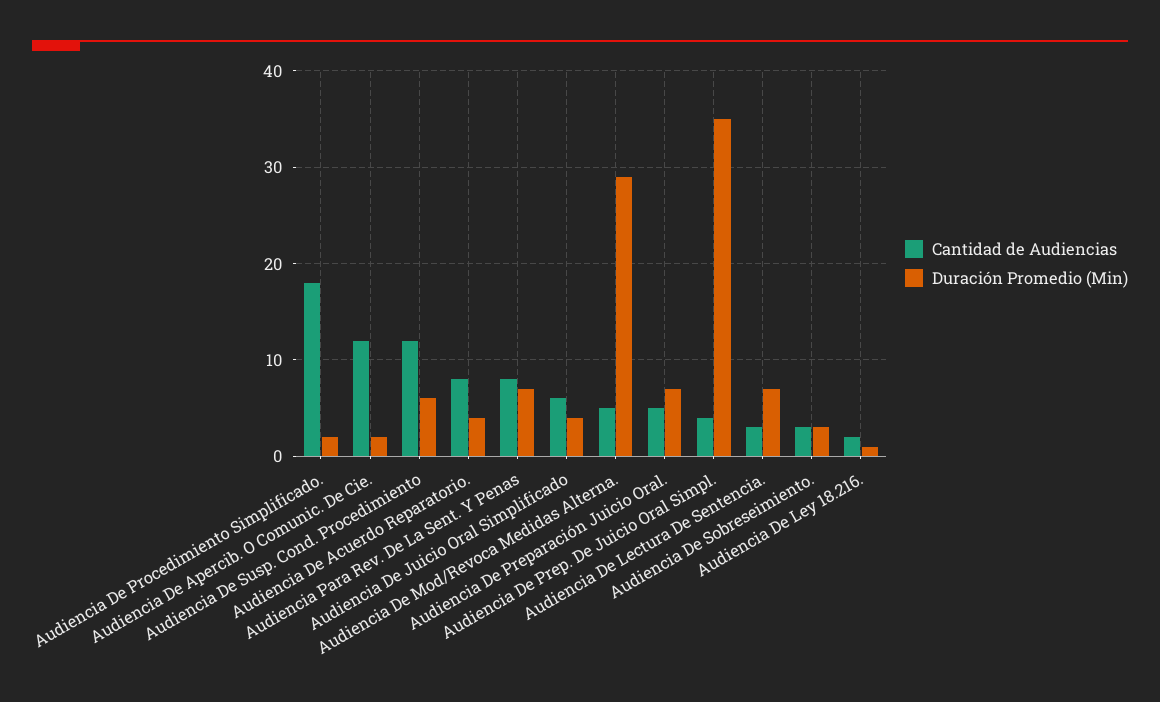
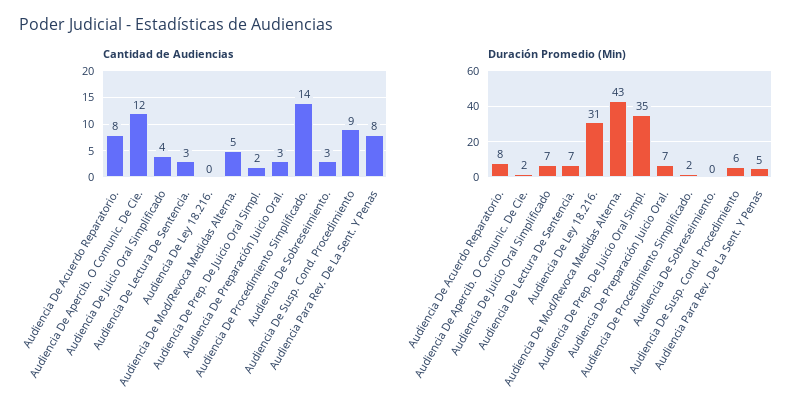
Cantidad de Audiencias, Audiencia De Procedimiento Simplificado.: 18 -> 14
Cantidad de Audiencias, Audiencia De Susp. Cond. Procedimiento: 12 -> 9
Duración Promedio (Min), Audiencia De Acuerdo Reparatorio.: 4 -> 8
Duración Promedio (Min), Audiencia Para Rev. De La Sent. Y Penas: 7 -> 5
Cantidad de Audiencias, Audiencia De Juicio Oral Simplificado: 6 -> 4
Duración Promedio (Min), Audiencia De Juicio Oral Simplificado: 4 -> 7
Duración Promedio (Min), Audiencia De Mod/Revoca Medidas Alterna.: 29 -> 43
Cantidad de Audiencias, Audiencia De Preparación Juicio Oral.: 5 -> 3
Cantidad de Audiencias, Audiencia De Prep. De Juicio Oral Simpl.: 4 -> 2
Duración Promedio (Min), Audiencia De Sobreseimiento.: 3 -> 0
Cantidad de Audiencias, Audiencia De Ley 18.216.: 2 -> 0
Duración Promedio (Min), Audiencia De Ley 18.216.: 1 -> 31

